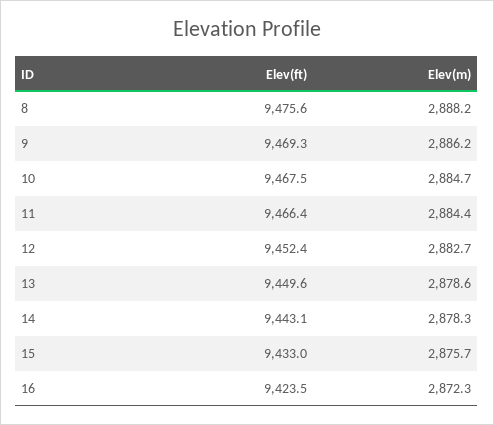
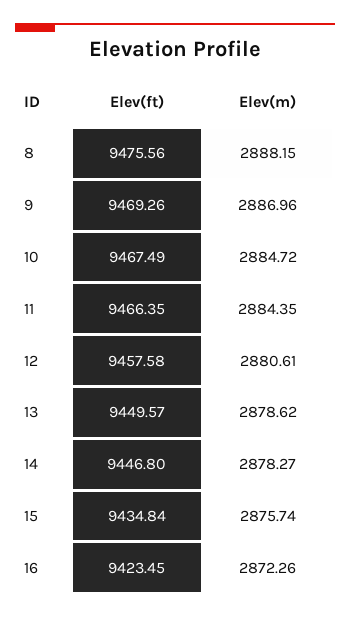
Elev(m), 9: 2886.2 -> 2886.96
Elev(ft), 12: 9452.4 -> 9457.58
Elev(m), 12: 2882.7 -> 2880.61
Elev(ft), 14: 9443.1 -> 9446.8
Elev(ft), 15: 9433 -> 9434.84

